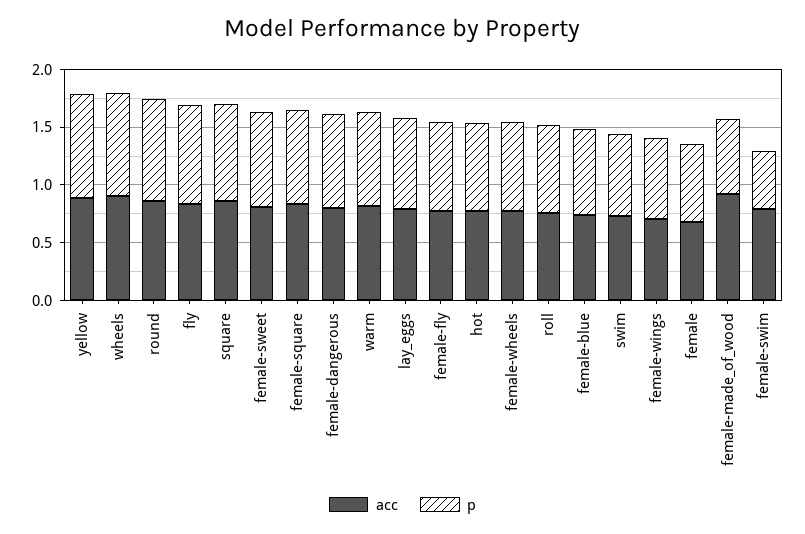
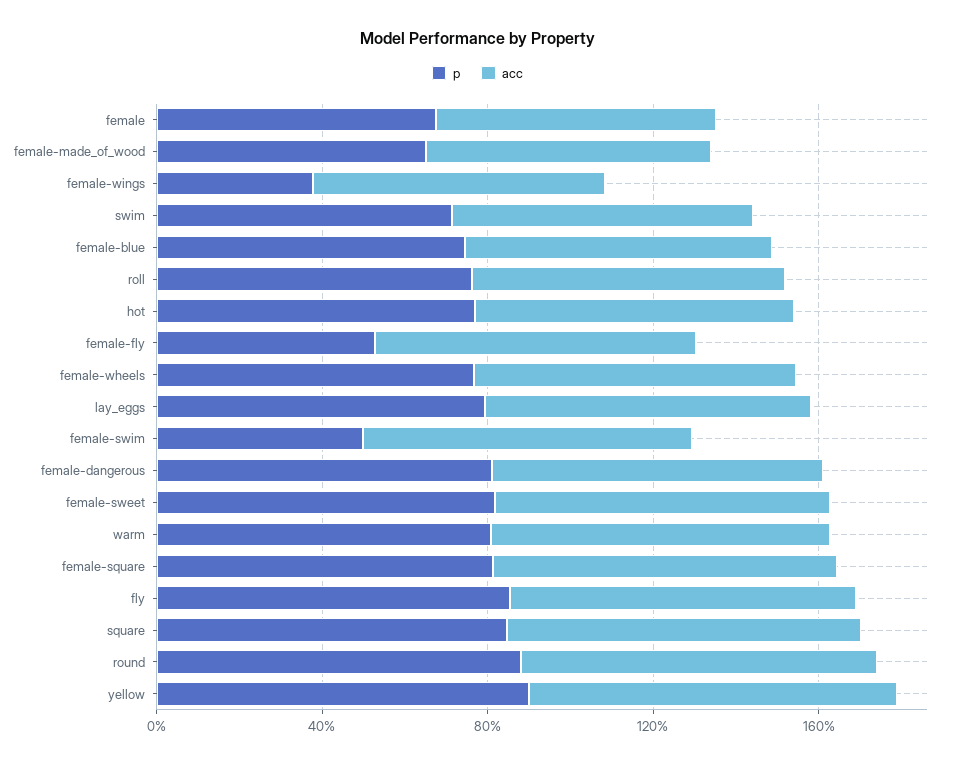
acc, wheels: 0.9 -> none
p, wheels: 0.9 -> none
p, female-fly: 0.8 -> 0.5
p, female-wings: 0.7 -> 0.4
acc, female-made_of_wood: 0.9 -> 0.7

